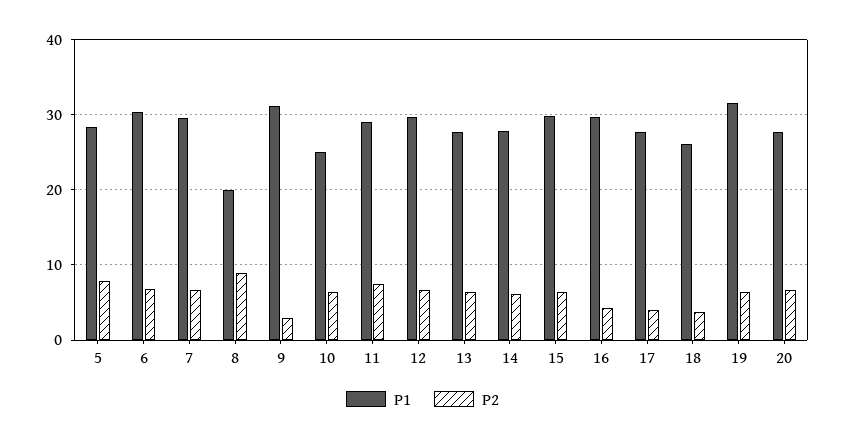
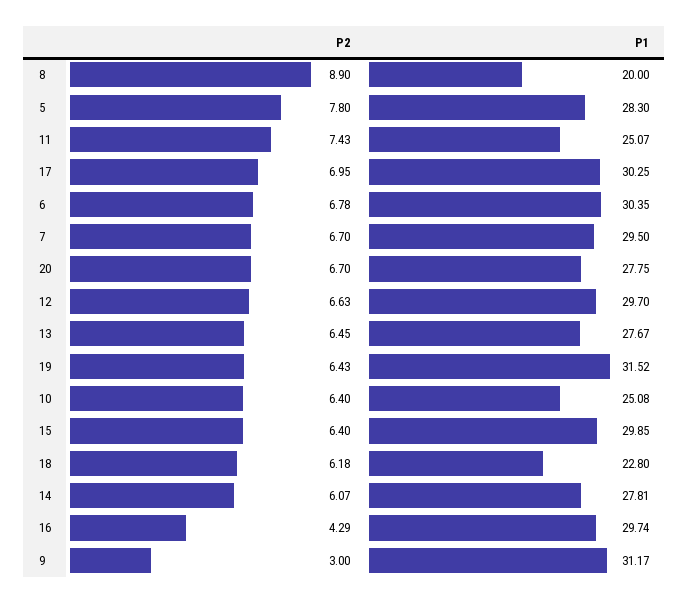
P1, 11: 29 -> 25.07
P1, 17: 28 -> 30.25
P2, 17: 4 -> 6.95
P1, 18: 26 -> 22.8
P2, 18: 4 -> 6.18

